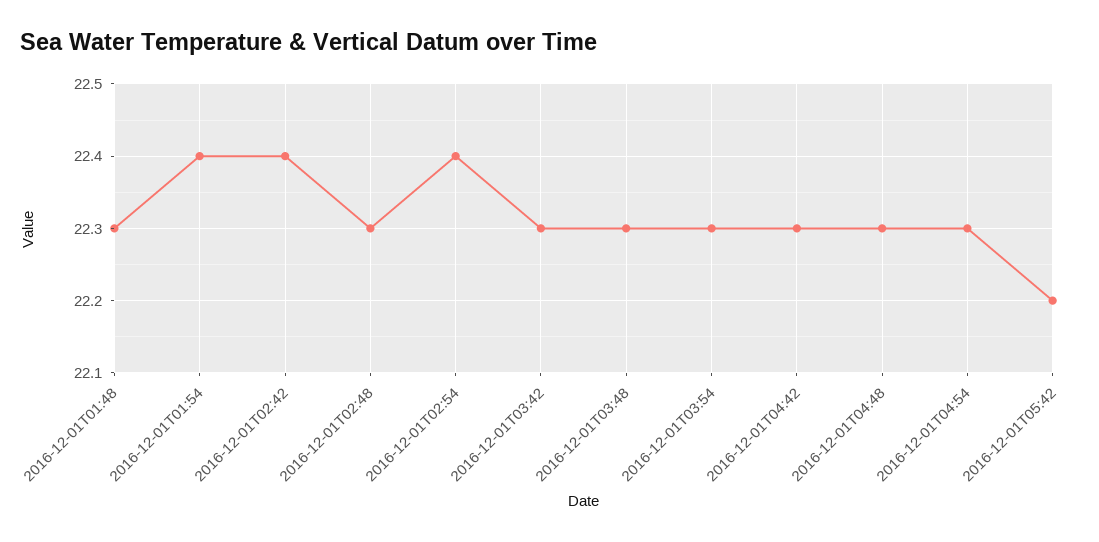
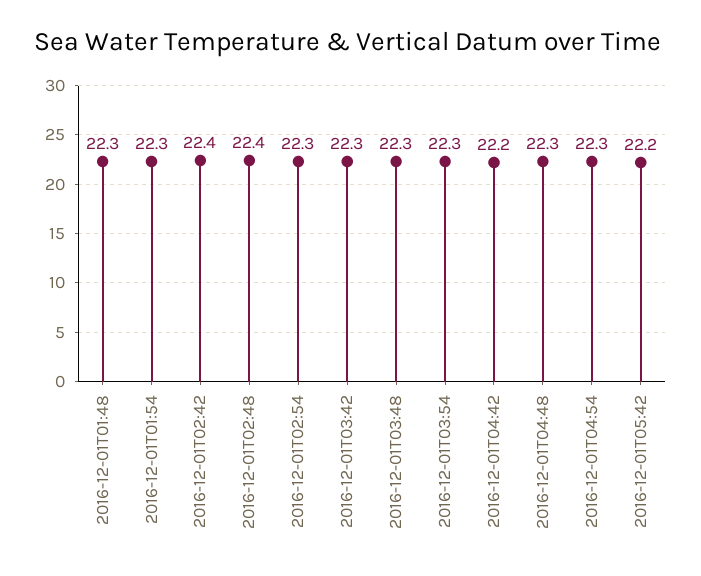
2016-12-01T01:54: 22.4 -> 22.3
2016-12-01T02:48: 22.3 -> 22.4
2016-12-01T02:54: 22.4 -> 22.3
2016-12-01T04:42: 22.3 -> 22.2

